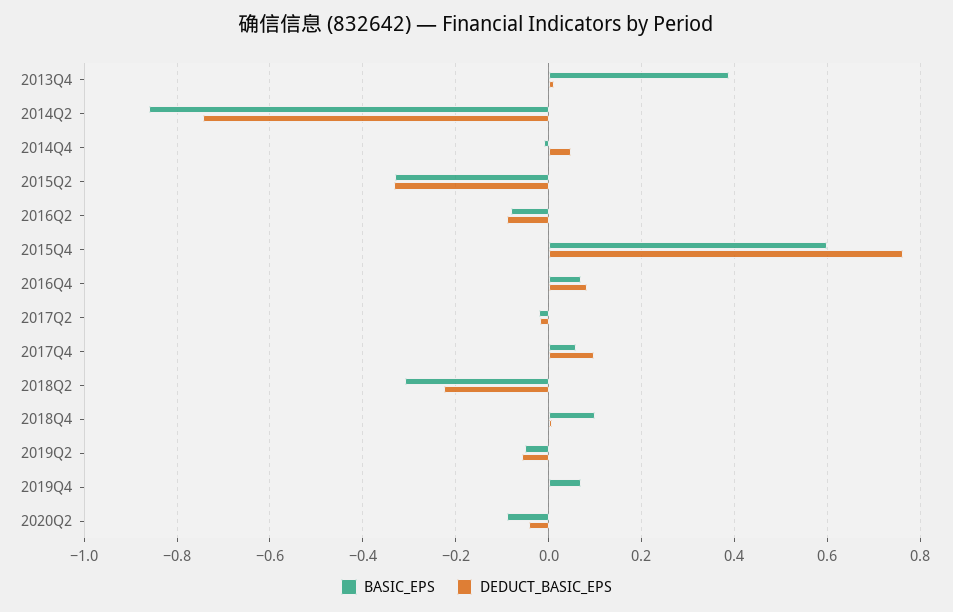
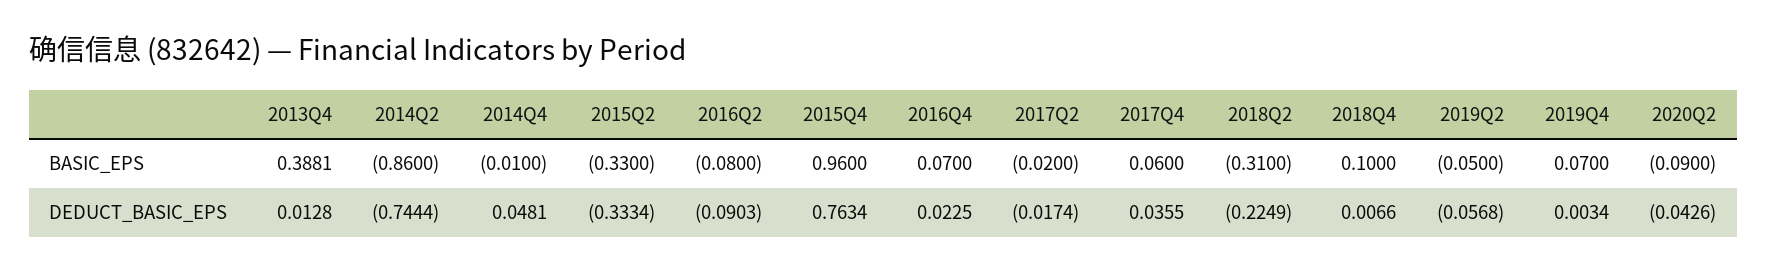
BASIC_EPS, 2015Q4: 0.6 -> 0.96
DEDUCT_BASIC_EPS, 2016Q4: 0.08 -> 0.0225
DEDUCT_BASIC_EPS, 2017Q4: 0.1 -> 0.0355

